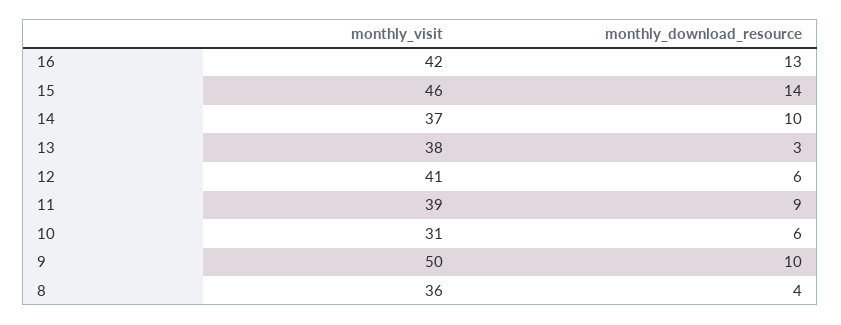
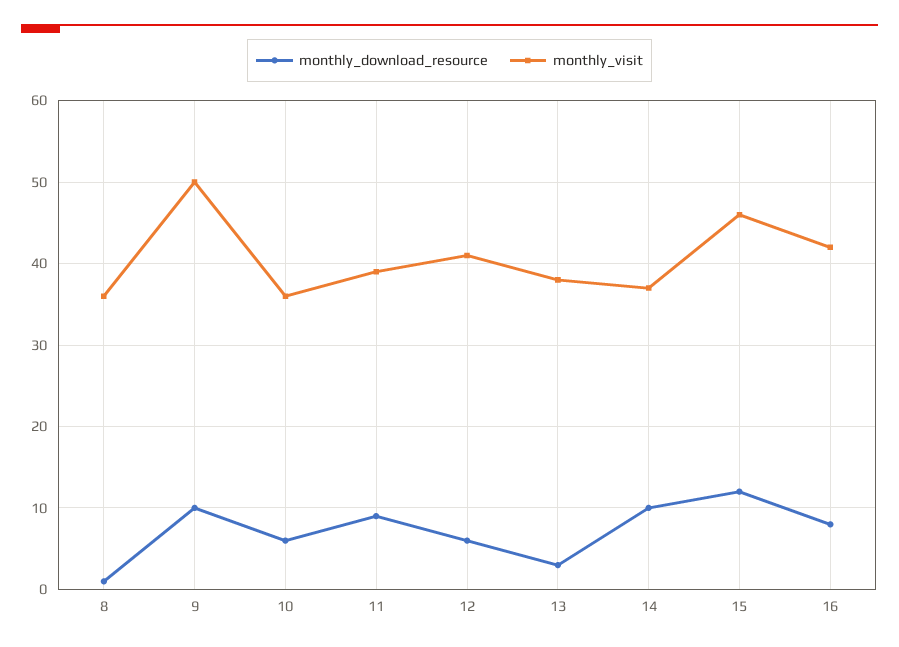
monthly_download_resource, 16: 13 -> 8
monthly_download_resource, 15: 14 -> 12
monthly_visit, 10: 31 -> 36
monthly_download_resource, 8: 4 -> 1

